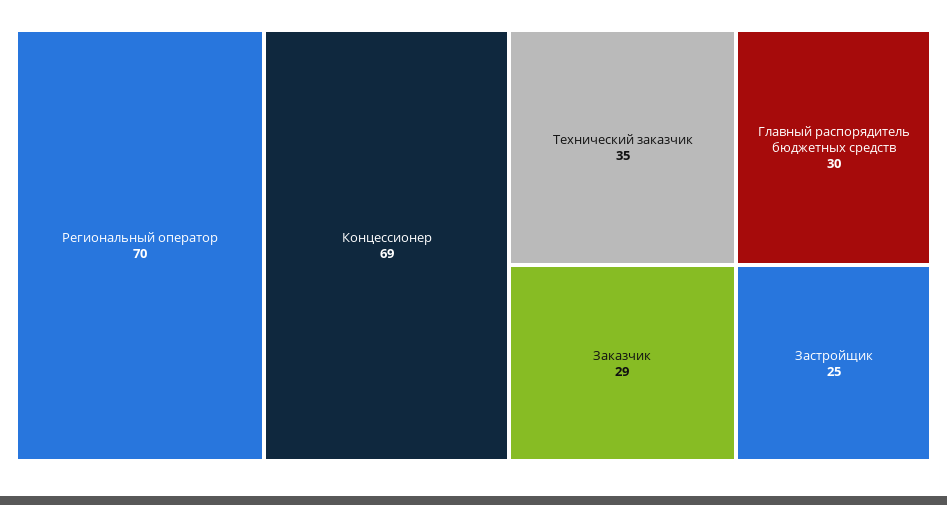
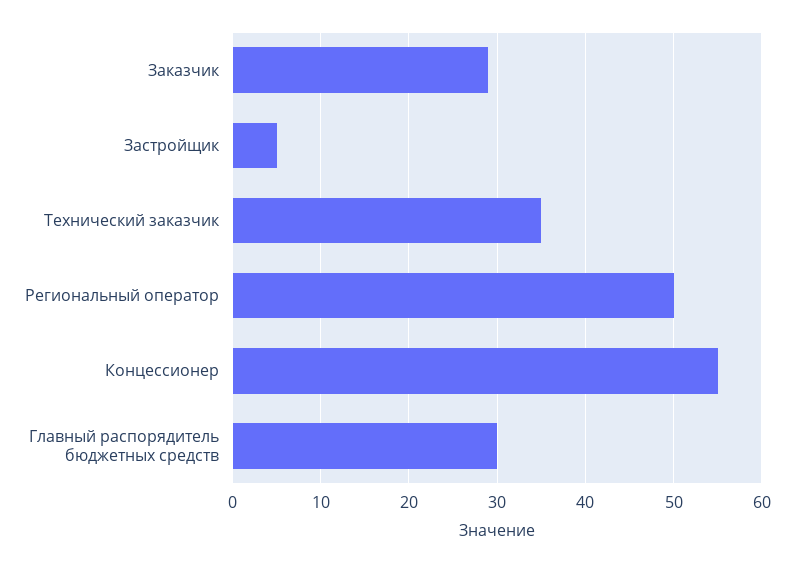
Региональный оператор: 70 -> 50
Концессионер: 69 -> 55
Застройщик: 25 -> 5

